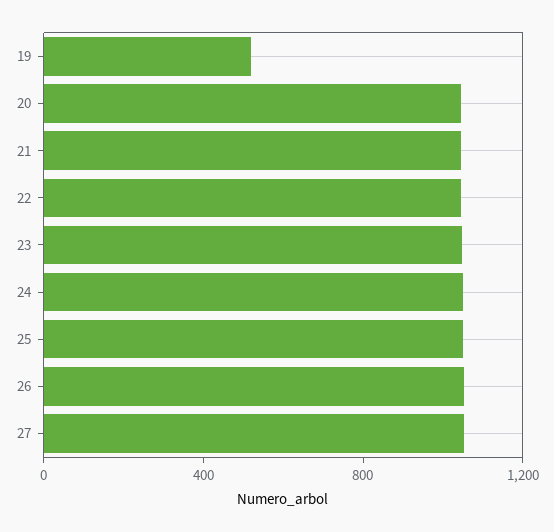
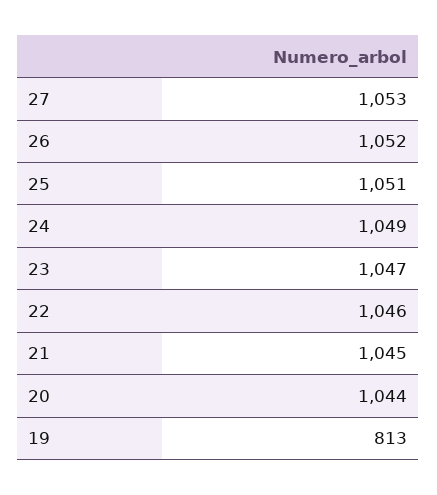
19: 500 -> 813

